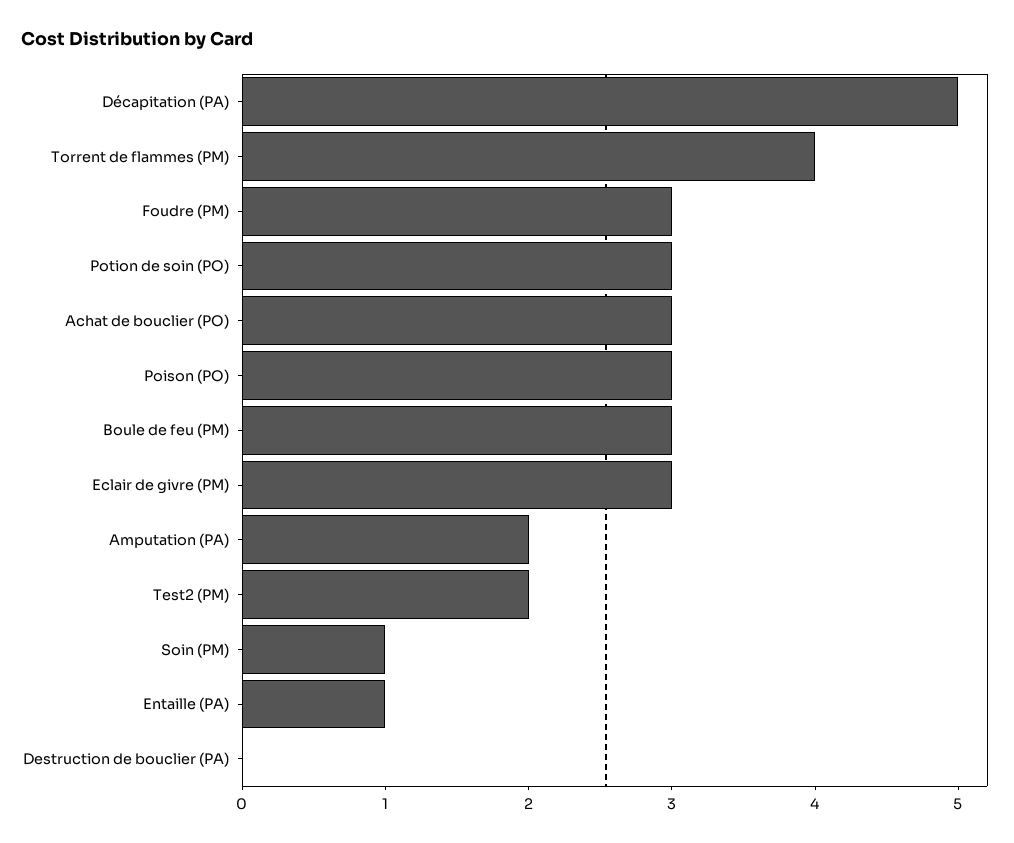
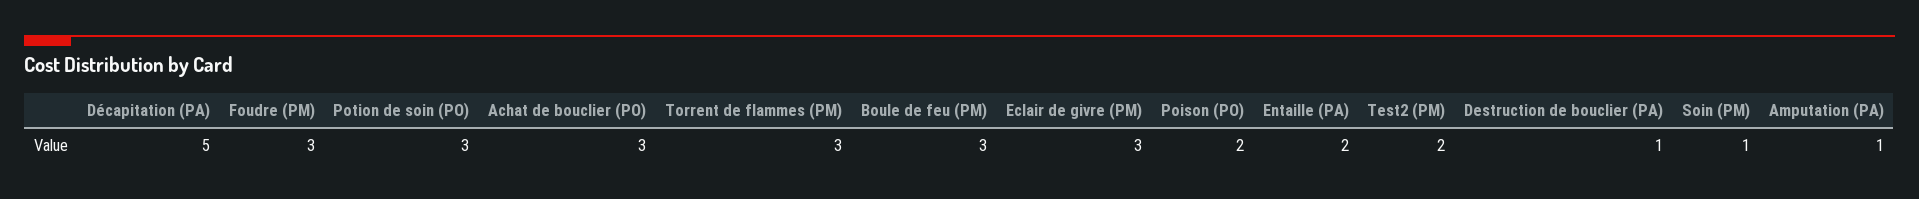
Torrent de flammes (PM): 4 -> 3
Poison (PO): 3 -> 2
Amputation (PA): 2 -> 1
Entaille (PA): 1 -> 2
Destruction de bouclier (PA): 0 -> 1

